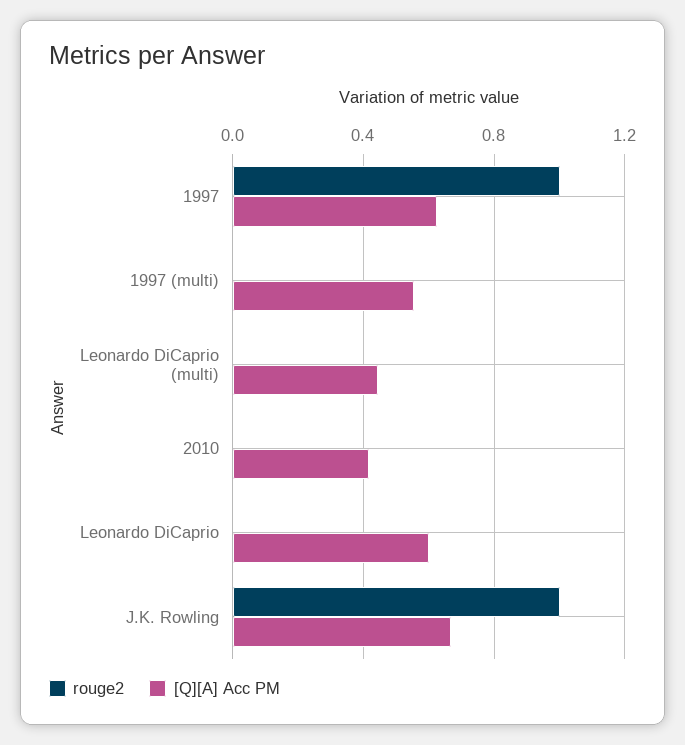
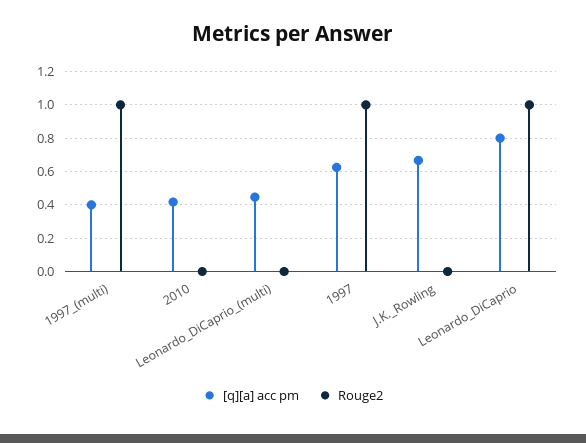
rouge2, 1997 (multi): 0 -> 1
[Q][A] Acc PM, 1997 (multi): 0.55 -> 0.4
rouge2, Leonardo DiCaprio: 0 -> 1
[Q][A] Acc PM, Leonardo DiCaprio: 0.6 -> 0.8
rouge2, J.K. Rowling: 1 -> 0

